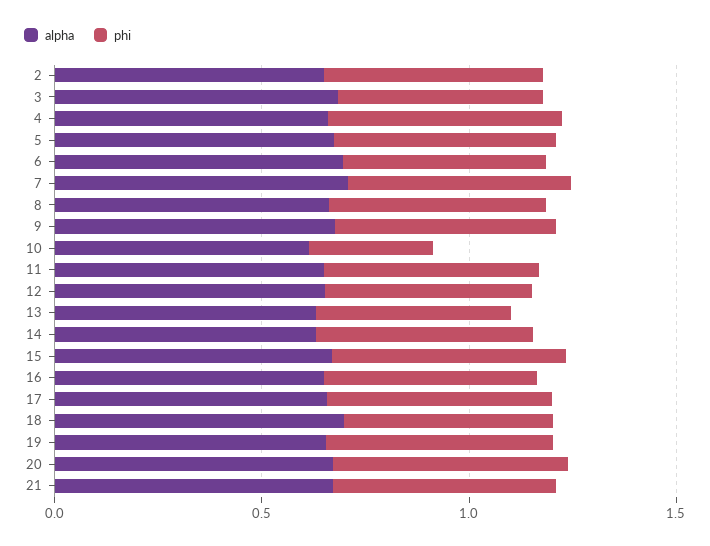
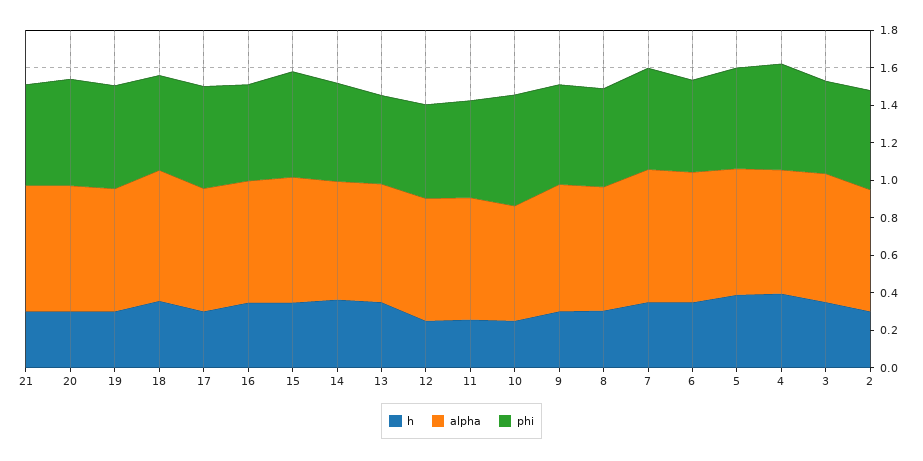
phi, 10: 0.3 -> 0.6
h, 21: none -> 0.3
h, 20: none -> 0.3
h, 19: none -> 0.3
h, 18: none -> 0.35
h, 17: none -> 0.3
h, 16: none -> 0.35
h, 15: none -> 0.35
h, 14: none -> 0.35
h, 13: none -> 0.35
h, 12: none -> 0.25
h, 11: none -> 0.25
h, 10: none -> 0.25
h, 9: none -> 0.3
h, 8: none -> 0.3
h, 7: none -> 0.35
h, 6: none -> 0.35
h, 5: none -> 0.4
h, 4: none -> 0.4
h, 3: none -> 0.35
h, 2: none -> 0.3

